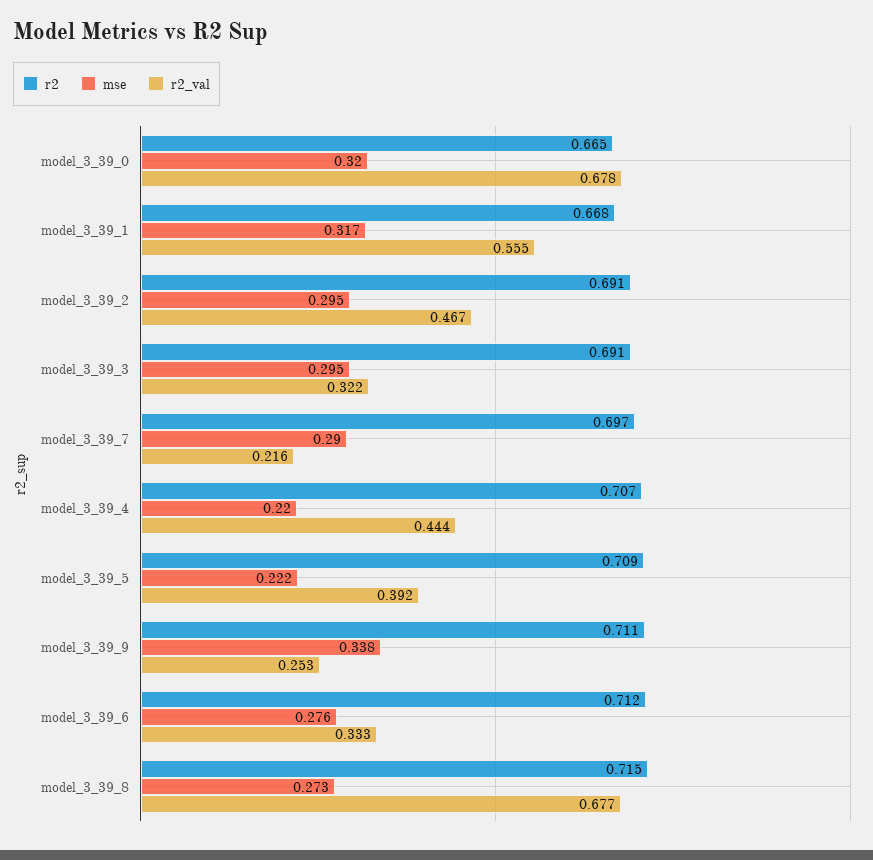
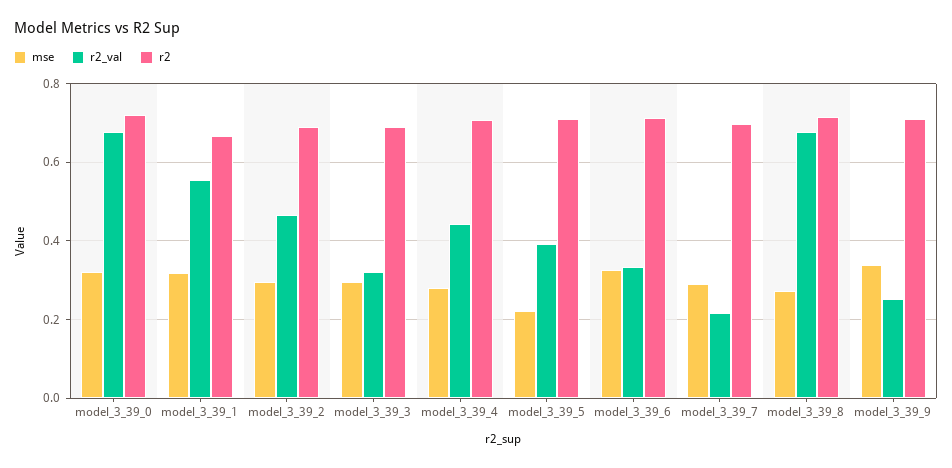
r2, model_3_39_0: 0.665 -> 0.72
mse, model_3_39_4: 0.22 -> 0.28
mse, model_3_39_6: 0.276 -> 0.32

